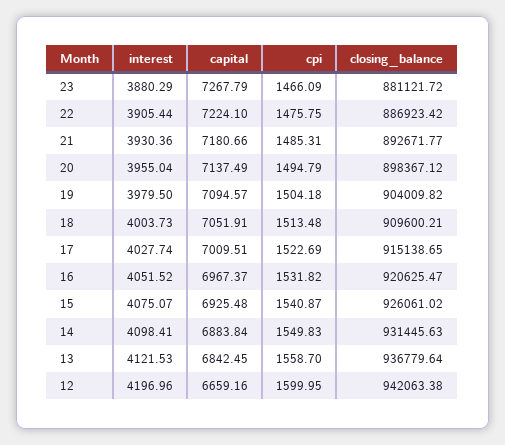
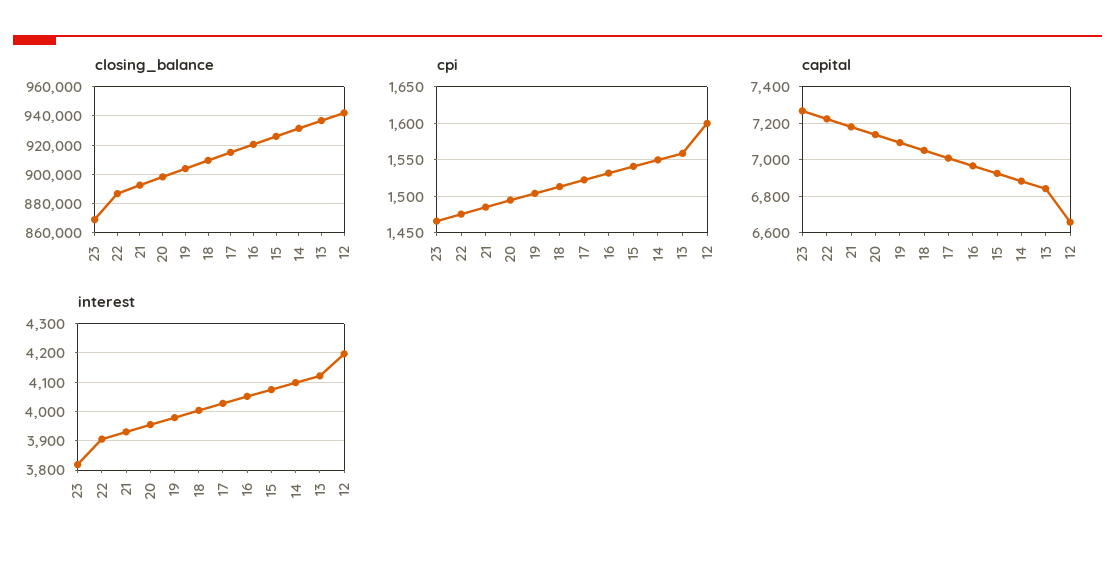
interest, 23: 3880.29 -> 3825
closing_balance, 23: 881121.72 -> 870000

